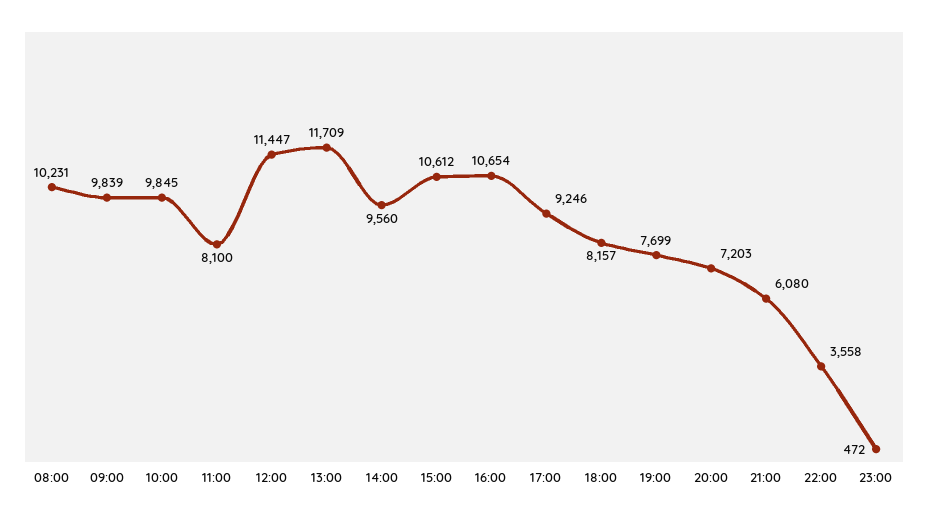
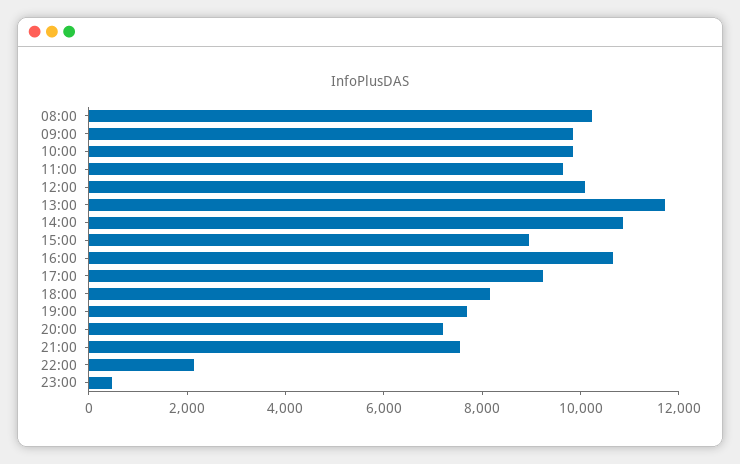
11:00: 8100 -> 9500
12:00: 11447 -> 10000
14:00: 9560 -> 11000
15:00: 10612 -> 9000
21:00: 6080 -> 7500
22:00: 3558 -> 2000

